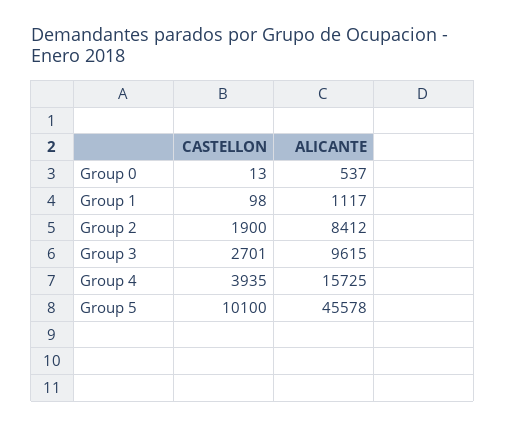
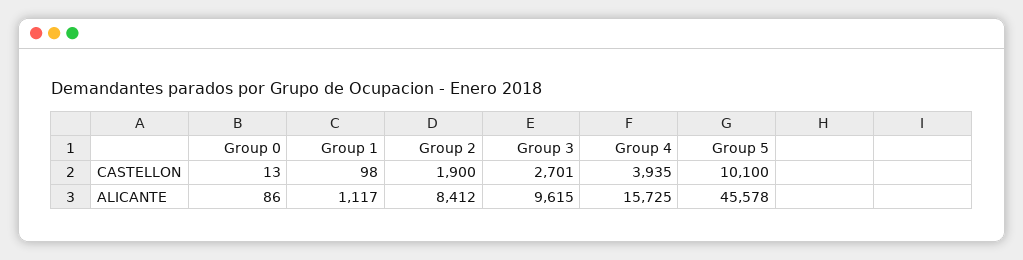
ALICANTE, Group 0: 537 -> 86

